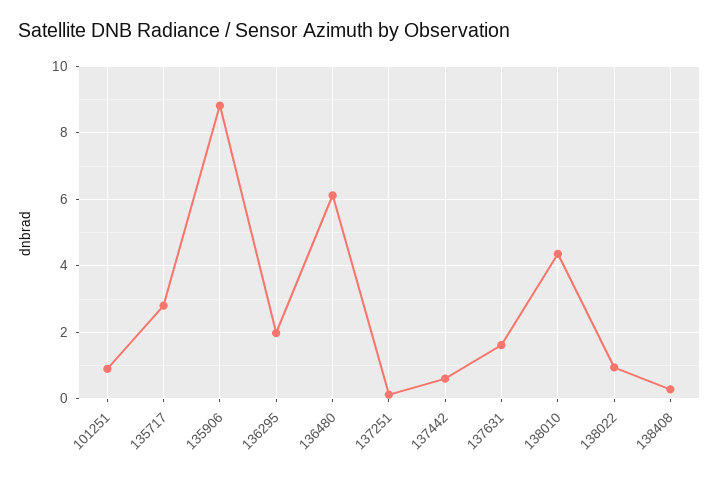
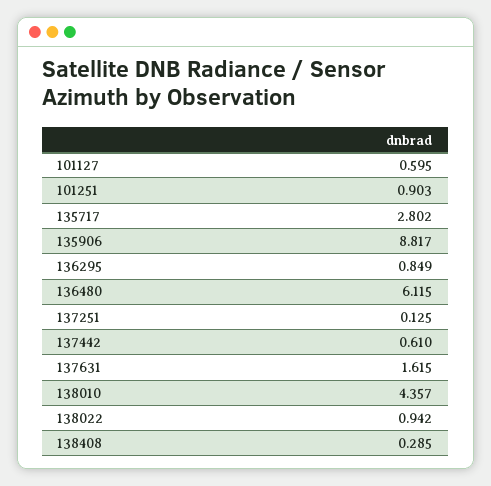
136295: 2 -> 0.849
101127: none -> 0.595

